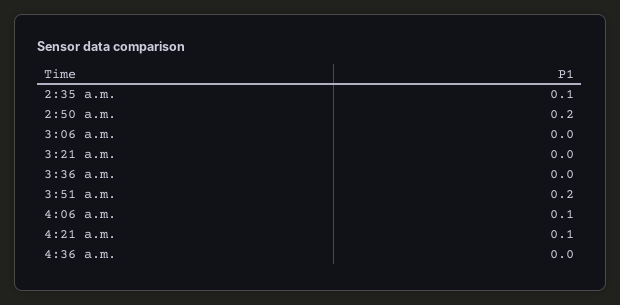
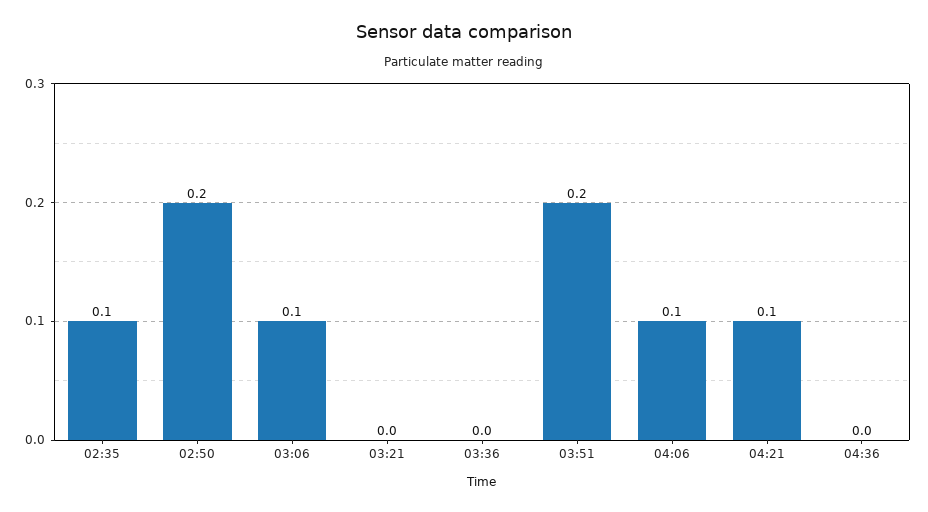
3:06 a.m.: 0 -> 0.1

